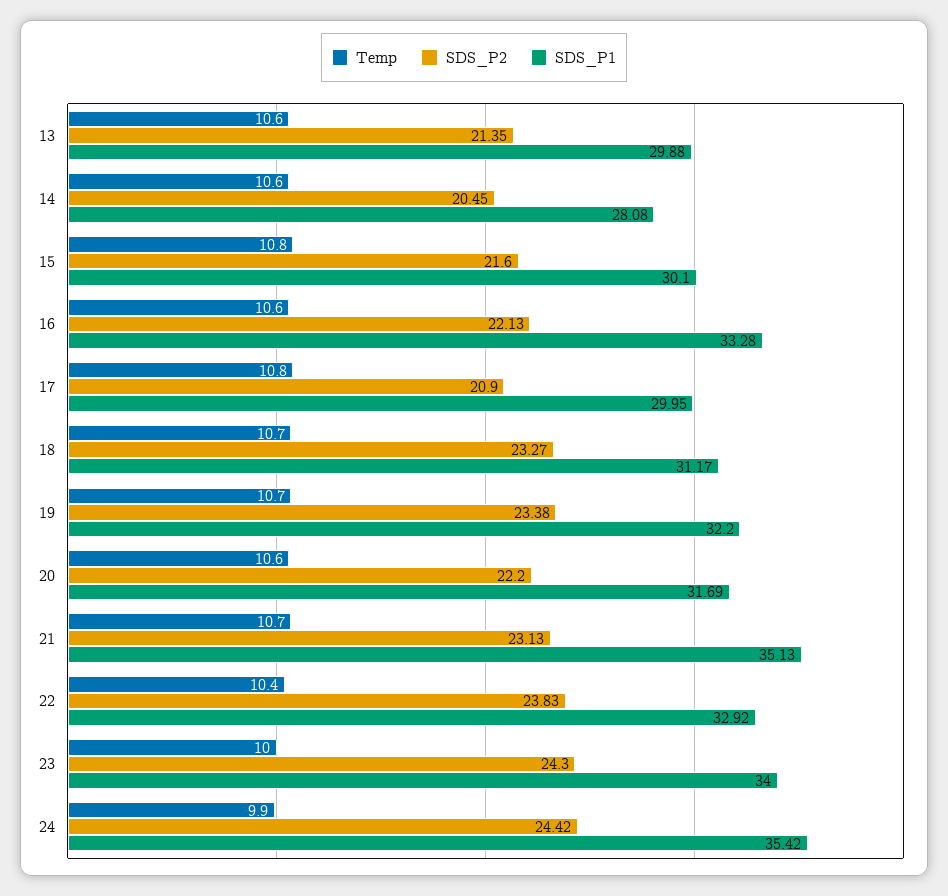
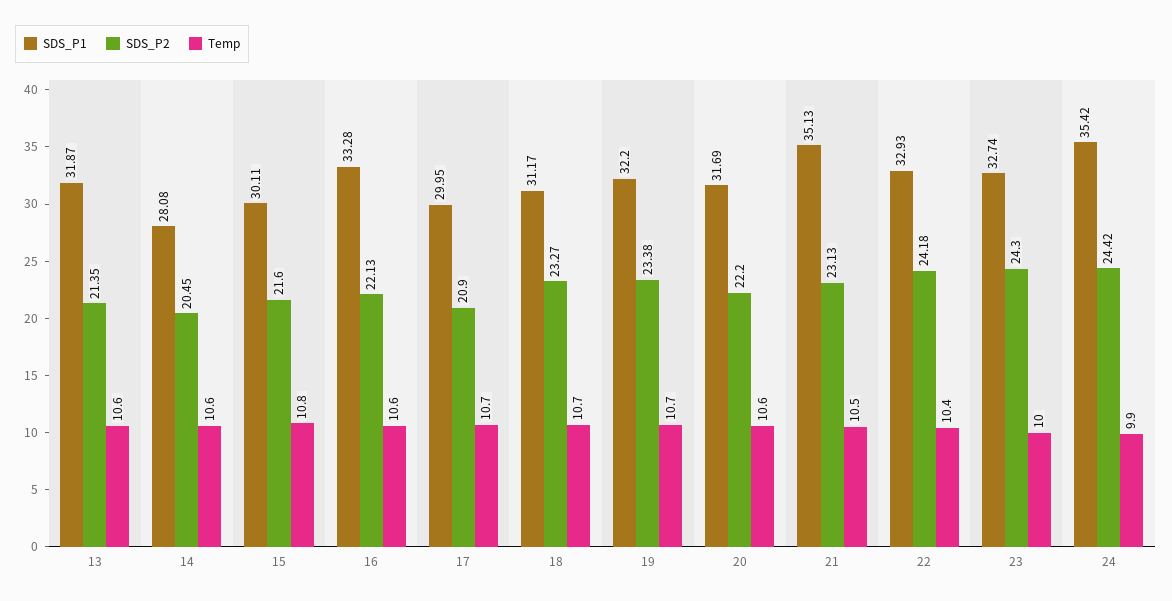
SDS_P1, 13: 29.88 -> 31.87
SDS_P1, 15: 30.1 -> 30.11
Temp, 17: 10.8 -> 10.7
Temp, 21: 10.7 -> 10.5
SDS_P2, 22: 23.83 -> 24.18
SDS_P1, 22: 32.92 -> 32.93
SDS_P1, 23: 34 -> 32.74

